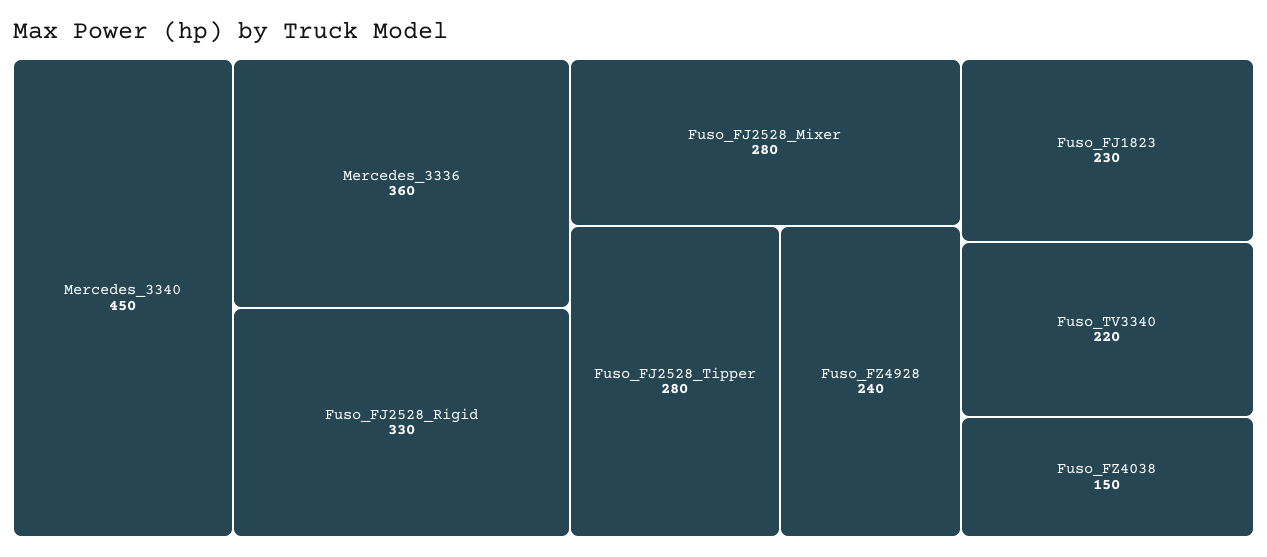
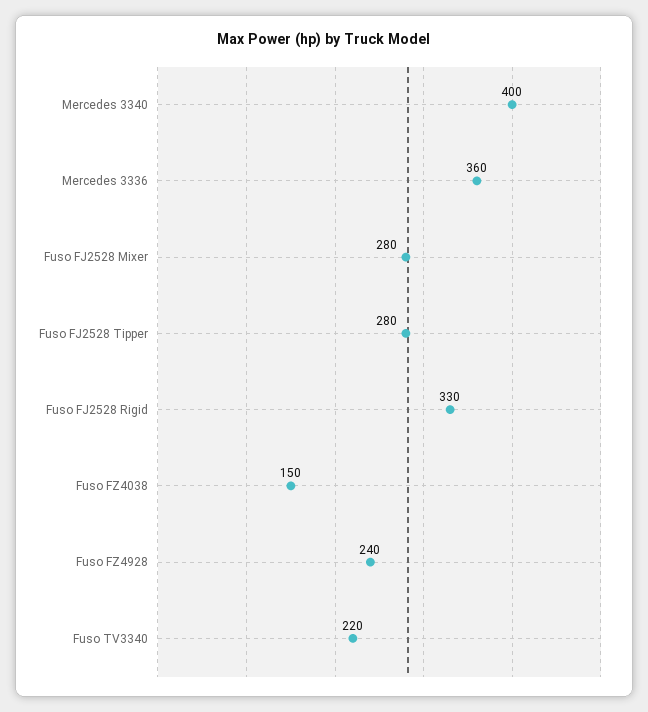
Mercedes_3340: 450 -> 400
Fuso_FJ1823: 230 -> none

